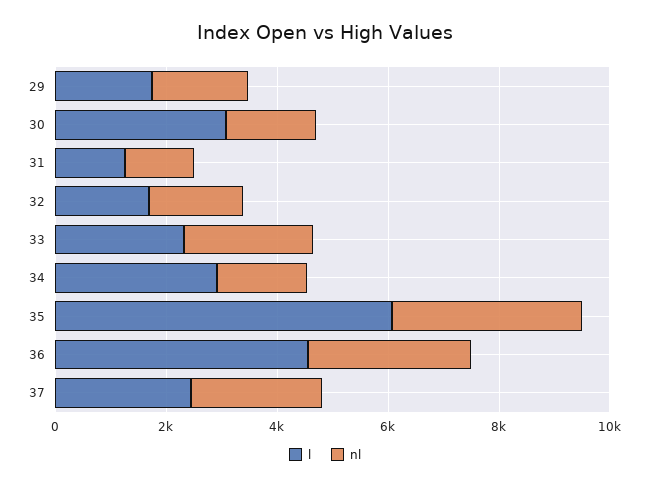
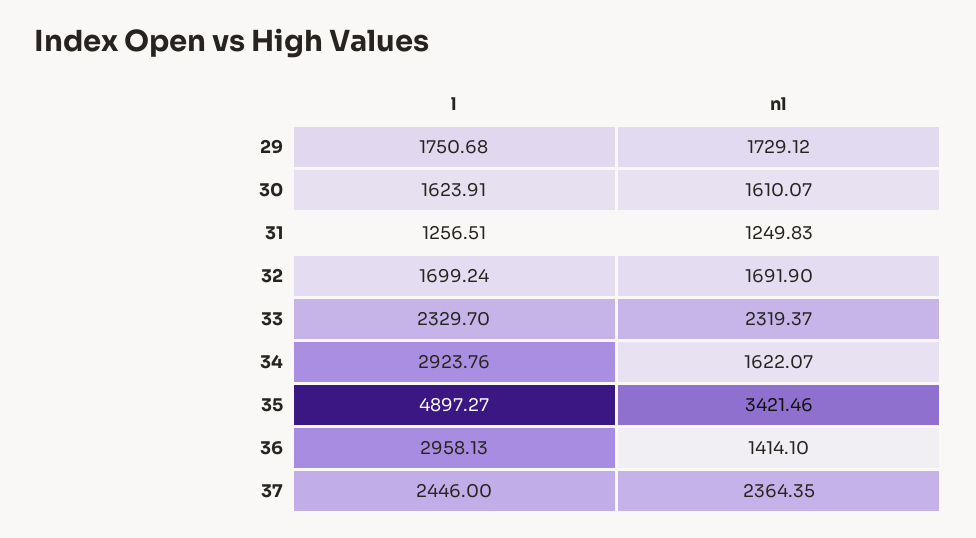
l, 30: 3000 -> 1623.91
l, 35: 6000 -> 4897.27
l, 36: 4500 -> 2958.13
nl, 36: 3000 -> 1414.1

